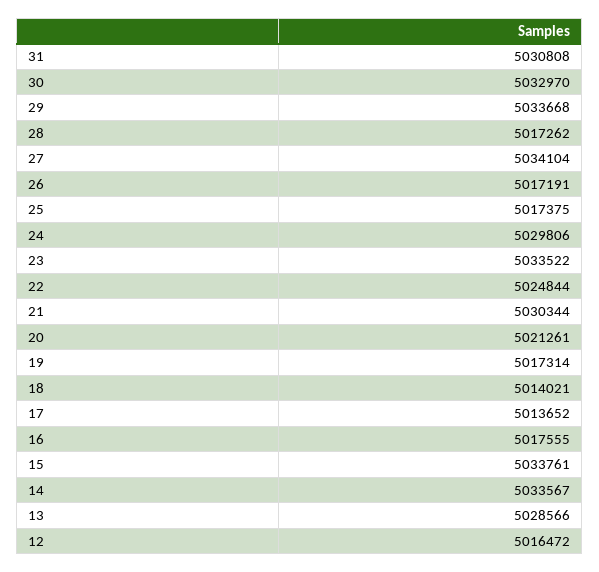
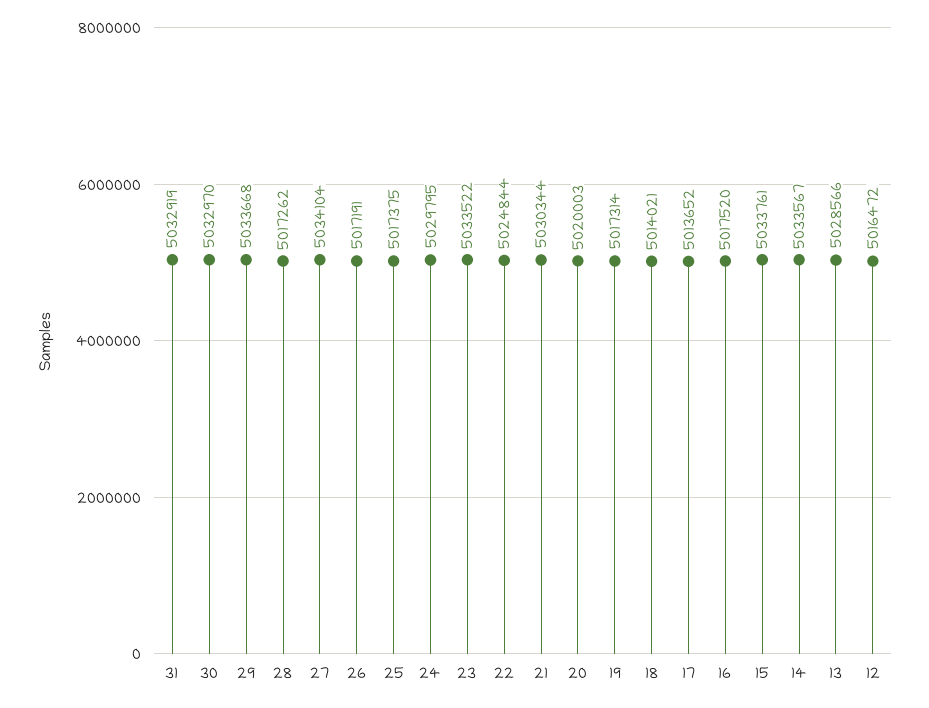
31: 5030808 -> 5032919
24: 5029806 -> 5029795
20: 5021261 -> 5020003
16: 5017555 -> 5017520

